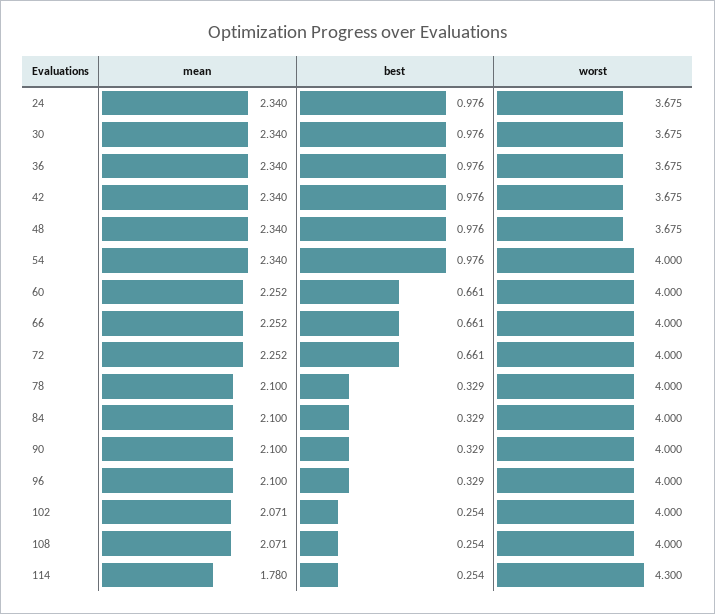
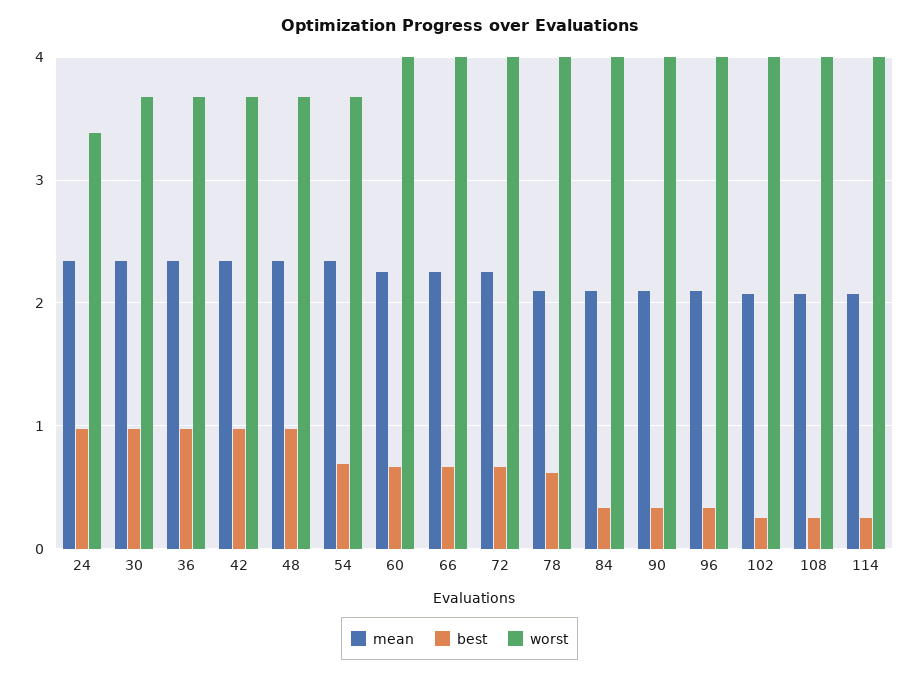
worst, 24: 3.675 -> 3.4
best, 54: 0.976 -> 0.7
worst, 54: 4 -> 3.7
best, 78: 0.329 -> 0.6
mean, 114: 1.78 -> 2.1
worst, 114: 4.3 -> 4

